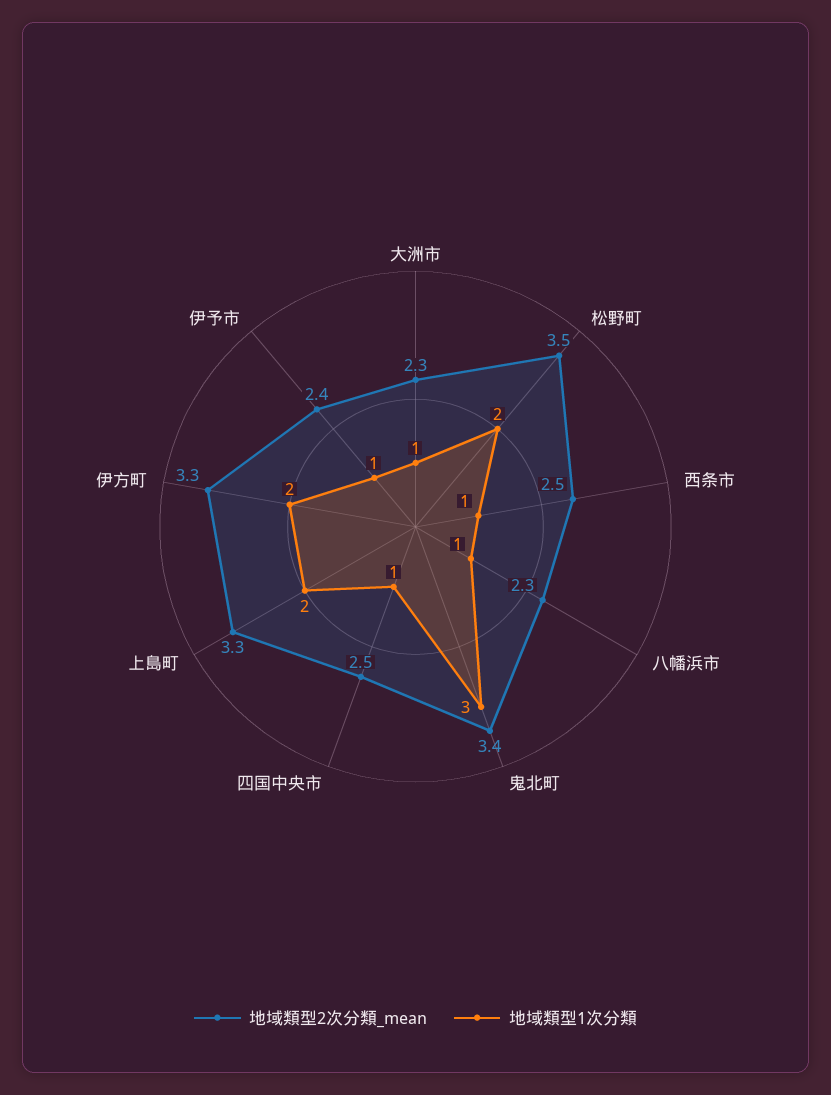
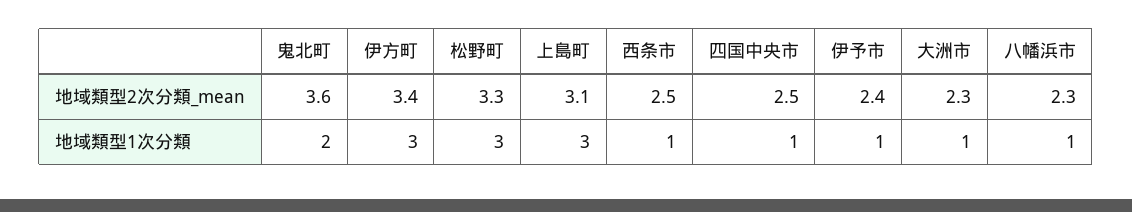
地域類型2次分類_mean, 松野町: 3.5 -> 3.3
地域類型1次分類, 松野町: 2 -> 3
地域類型2次分類_mean, 鬼北町: 3.4 -> 3.6
地域類型1次分類, 鬼北町: 3 -> 2
地域類型2次分類_mean, 上島町: 3.3 -> 3.1
地域類型1次分類, 上島町: 2 -> 3
地域類型2次分類_mean, 伊方町: 3.3 -> 3.4
地域類型1次分類, 伊方町: 2 -> 3

